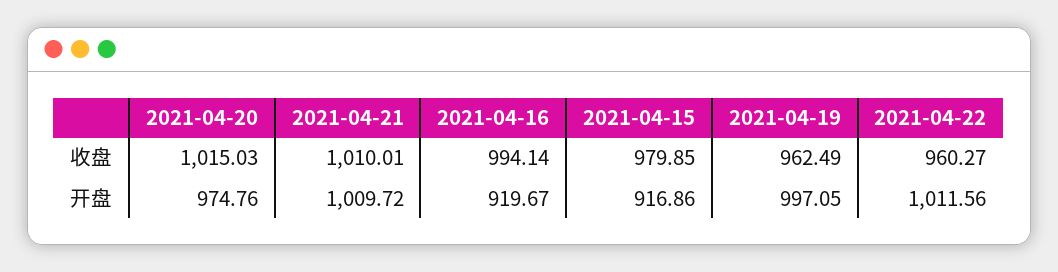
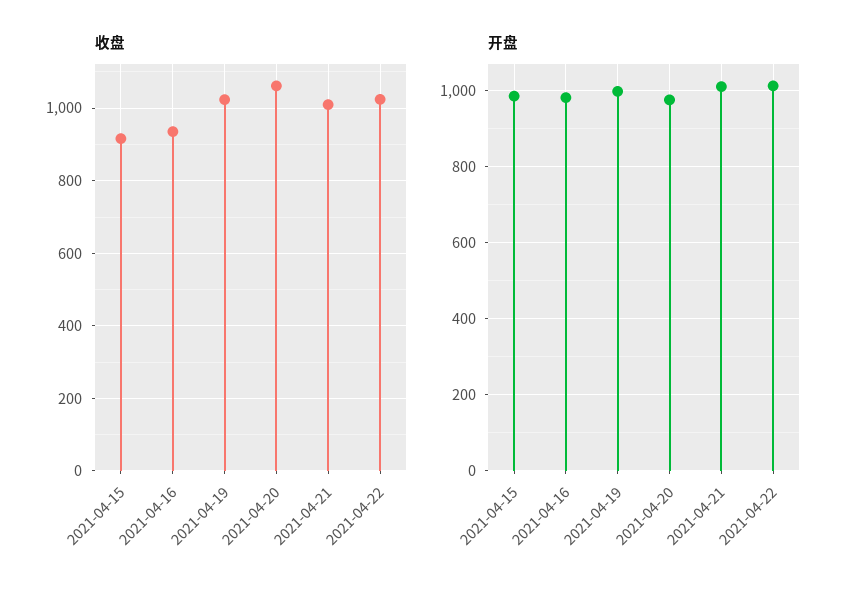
收盘, 2021-04-20: 1015.03 -> 1060
收盘, 2021-04-16: 994.14 -> 940
收盘, 2021-04-15: 979.85 -> 920
收盘, 2021-04-19: 962.49 -> 1020
收盘, 2021-04-22: 960.27 -> 1020
开盘, 2021-04-16: 919.67 -> 980
开盘, 2021-04-15: 916.86 -> 980

